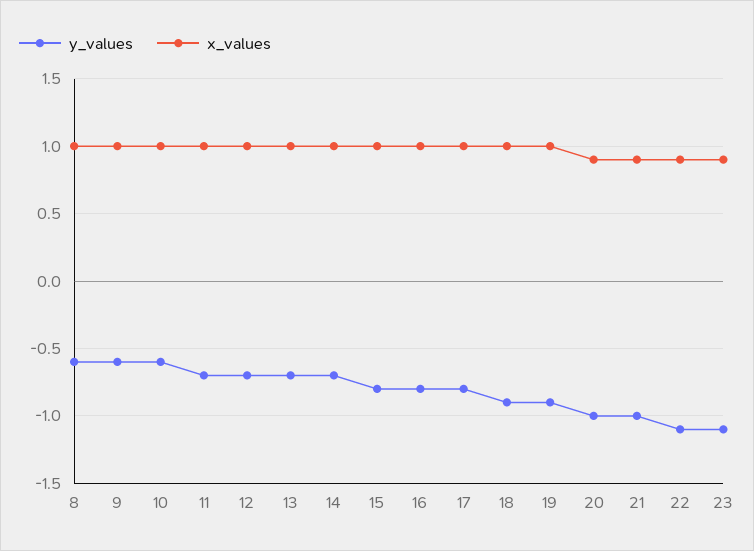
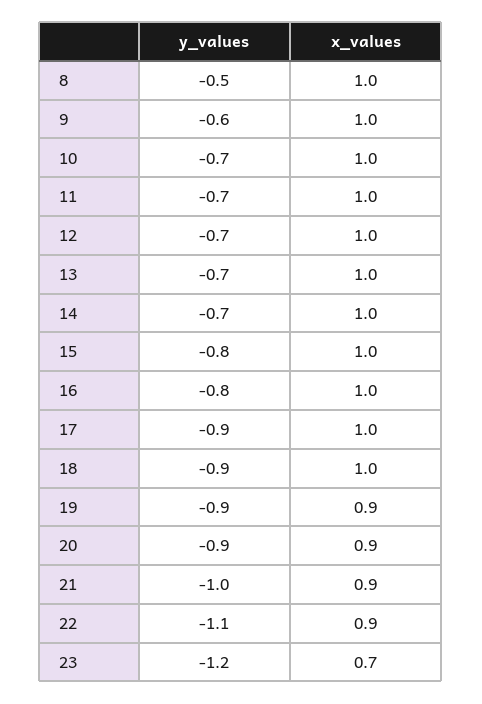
y_values, 8: -0.6 -> -0.5
y_values, 10: -0.6 -> -0.7
y_values, 17: -0.8 -> -0.9
x_values, 19: 1 -> 0.9
y_values, 20: -1 -> -0.9
y_values, 23: -1.1 -> -1.2
x_values, 23: 0.9 -> 0.7

